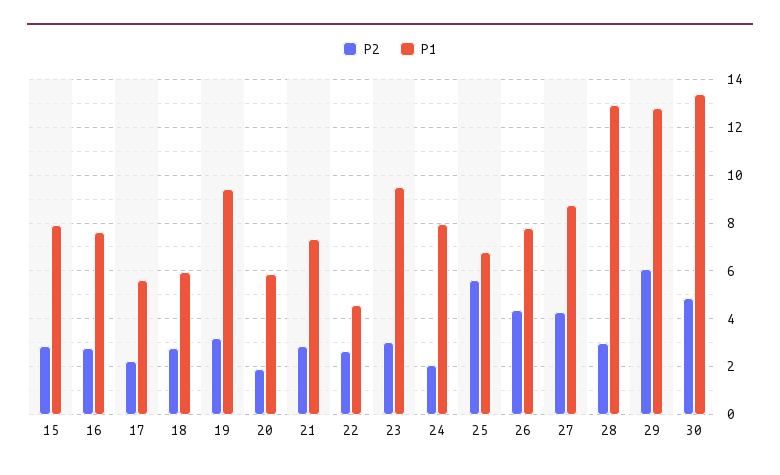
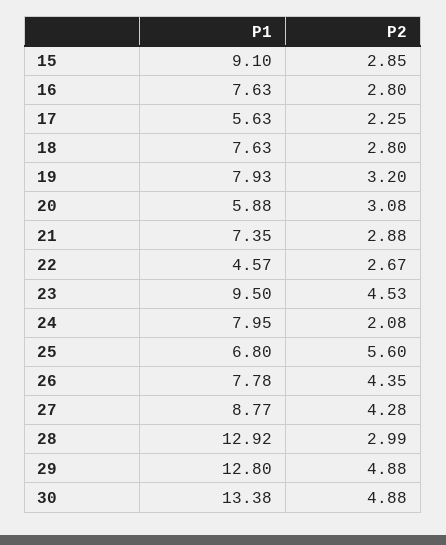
P1, 15: 8 -> 9.1
P1, 18: 6 -> 7.63
P1, 19: 9.5 -> 7.93
P2, 20: 2 -> 3.08
P2, 23: 3 -> 4.53
P2, 29: 6 -> 4.88

